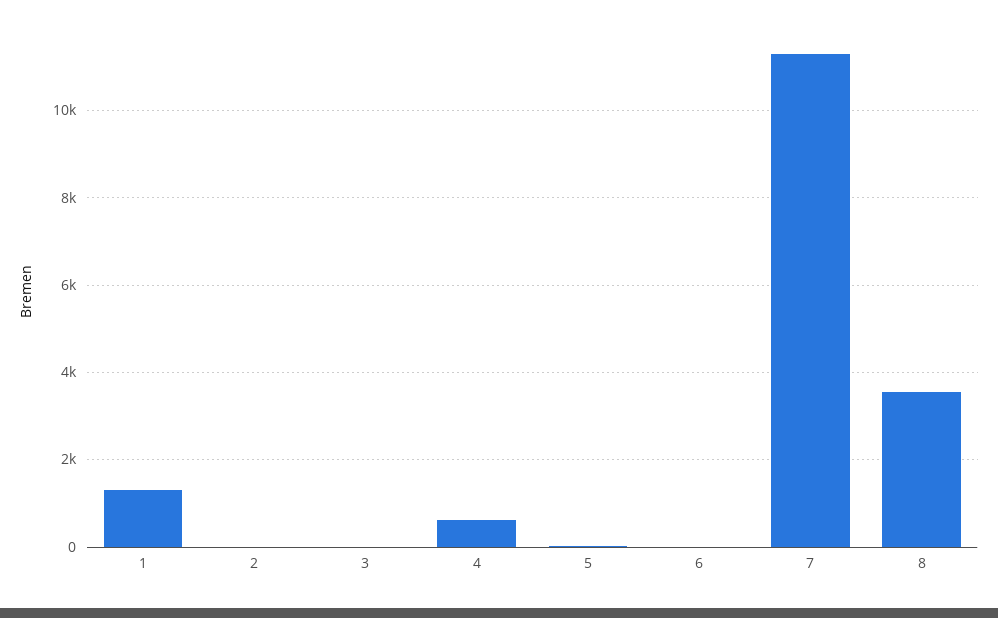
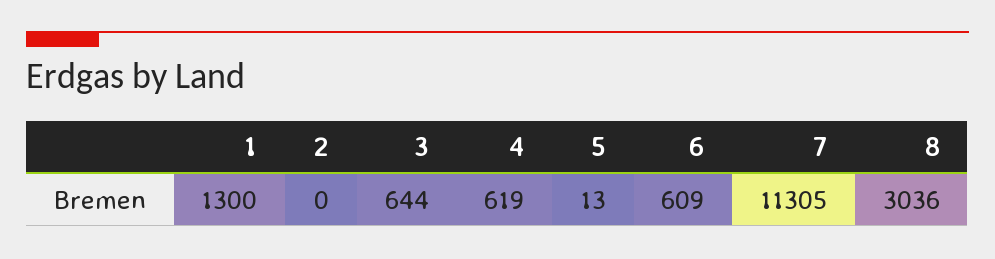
3: 0 -> 644
6: 0 -> 609
8: 3600 -> 3036

